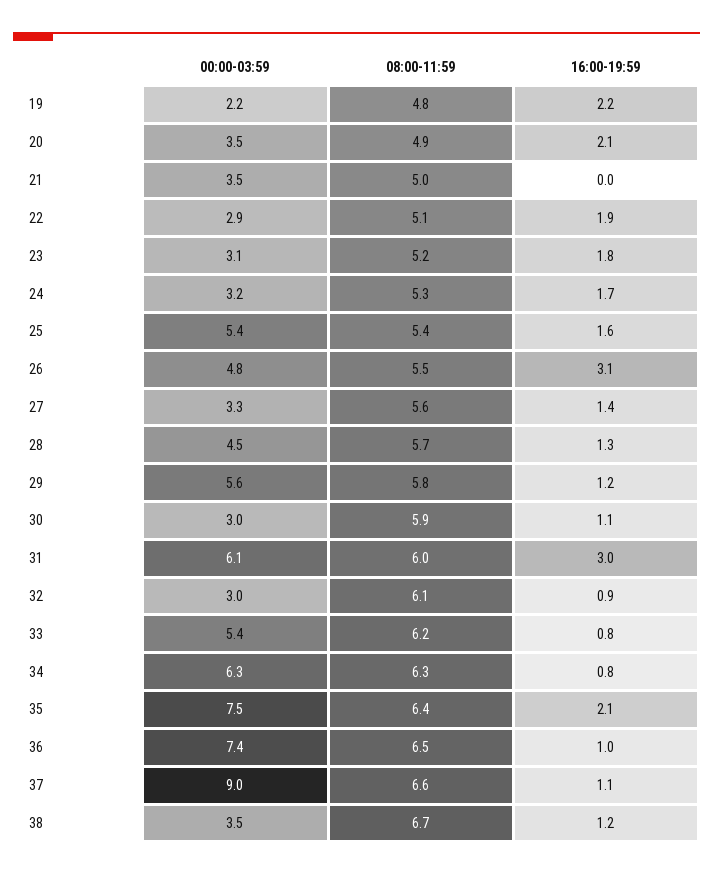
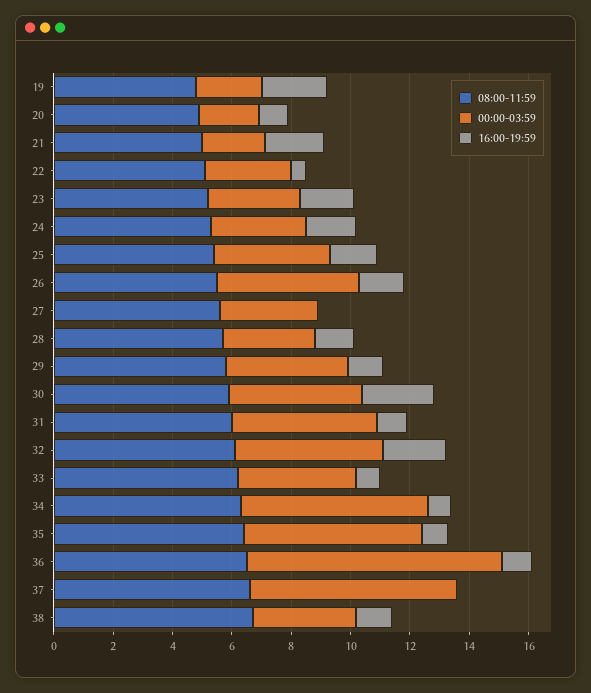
00:00-03:59, 20: 3.5 -> 2
16:00-19:59, 20: 2.1 -> 1
00:00-03:59, 21: 3.5 -> 2
16:00-19:59, 21: 0 -> 2
16:00-19:59, 22: 1.9 -> 0.5
00:00-03:59, 25: 5.4 -> 4
16:00-19:59, 26: 3.1 -> 1.5
16:00-19:59, 27: 1.4 -> 0
00:00-03:59, 28: 4.5 -> 3
00:00-03:59, 29: 5.6 -> 4
00:00-03:59, 30: 3 -> 4.5
16:00-19:59, 30: 1.1 -> 2.5
00:00-03:59, 31: 6.1 -> 5
16:00-19:59, 31: 3 -> 1
00:00-03:59, 32: 3 -> 5
16:00-19:59, 32: 0.9 -> 2
00:00-03:59, 33: 5.4 -> 4
00:00-03:59, 35: 7.5 -> 6
16:00-19:59, 35: 2.1 -> 1
00:00-03:59, 36: 7.4 -> 8.5
00:00-03:59, 37: 9 -> 7
16:00-19:59, 37: 1.1 -> 0

